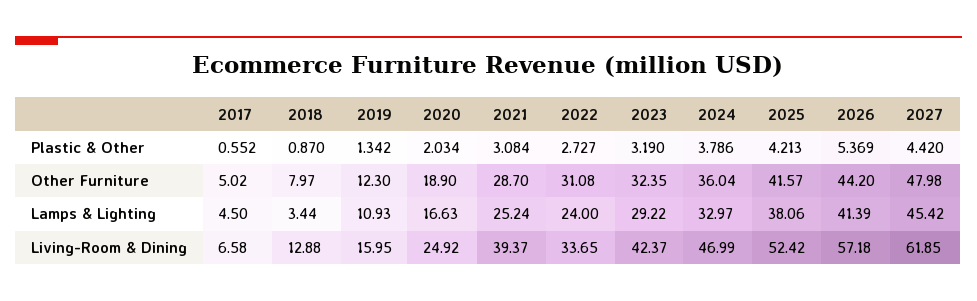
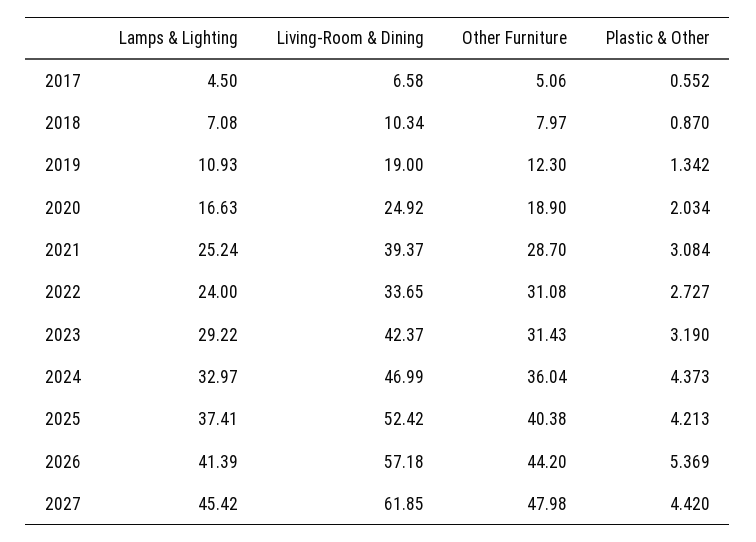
2024, Plastic & Other: 3.786 -> 4.373
2017, Other Furniture: 5.02 -> 5.06
2023, Other Furniture: 32.35 -> 31.43
2025, Other Furniture: 41.57 -> 40.38
2018, Lamps & Lighting: 3.44 -> 7.08
2025, Lamps & Lighting: 38.06 -> 37.41
2018, Living-Room & Dining: 12.88 -> 10.34
2019, Living-Room & Dining: 15.95 -> 19

